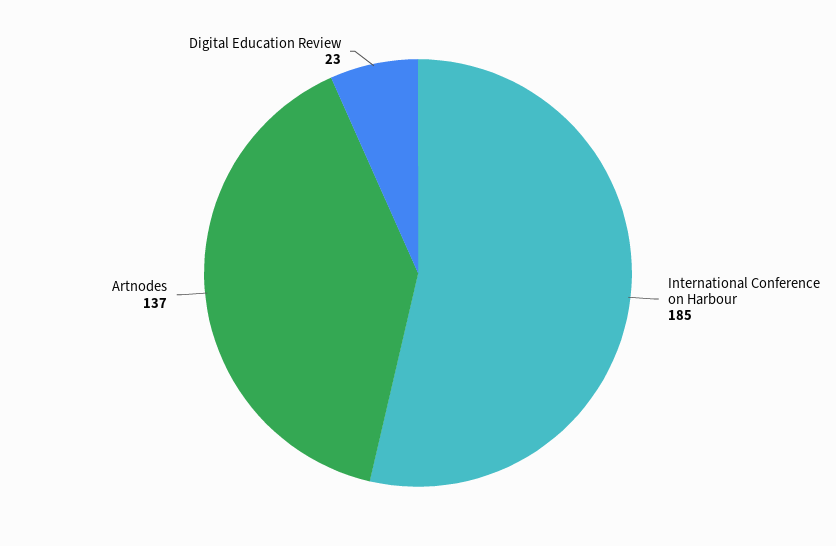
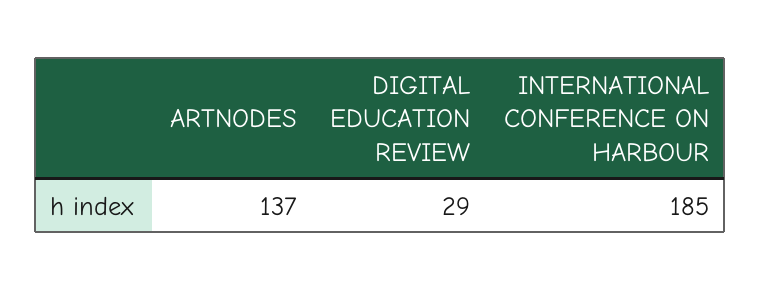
Digital Education Review: 23 -> 29

